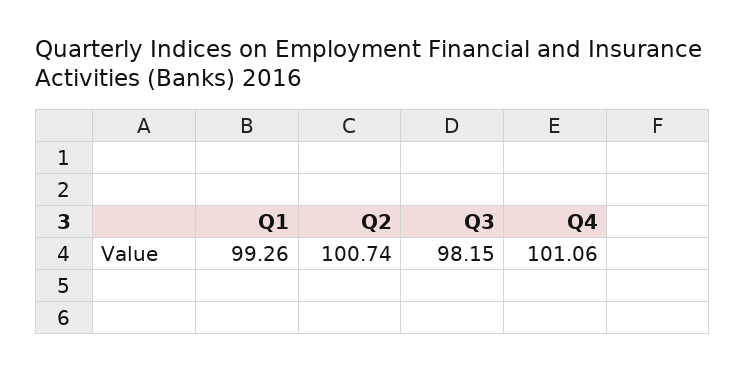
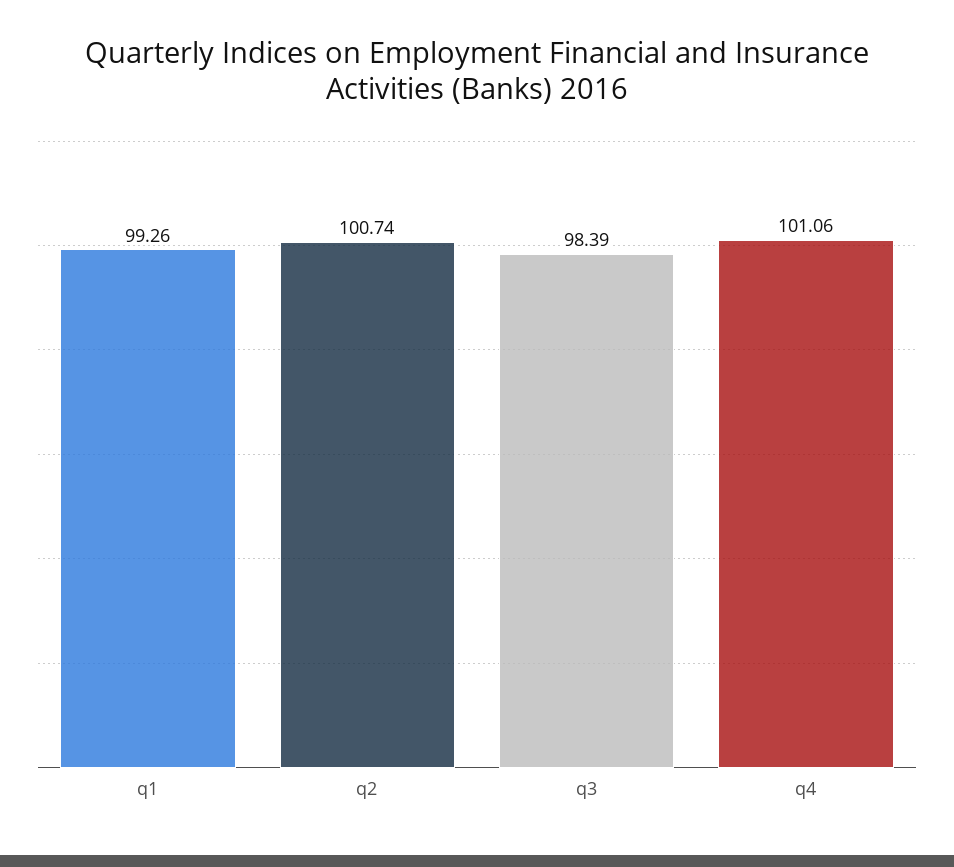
Q3: 98.15 -> 98.39

